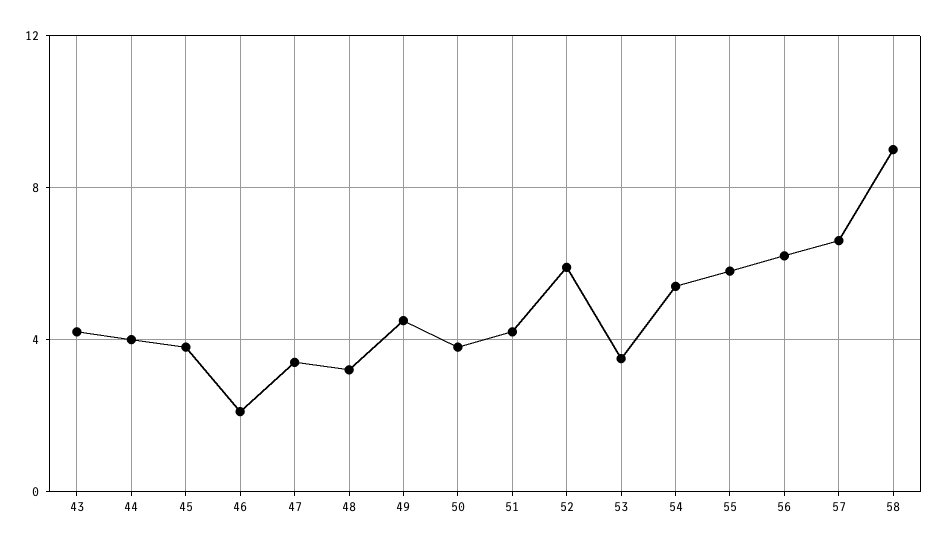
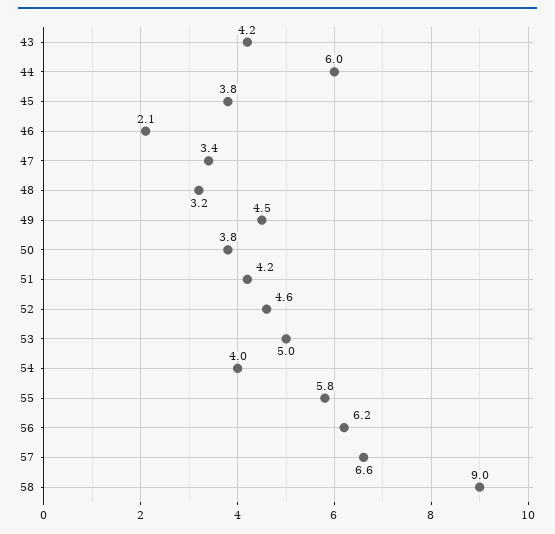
44: 4 -> 6
52: 6 -> 4.6
53: 3.5 -> 5
54: 5.5 -> 4

